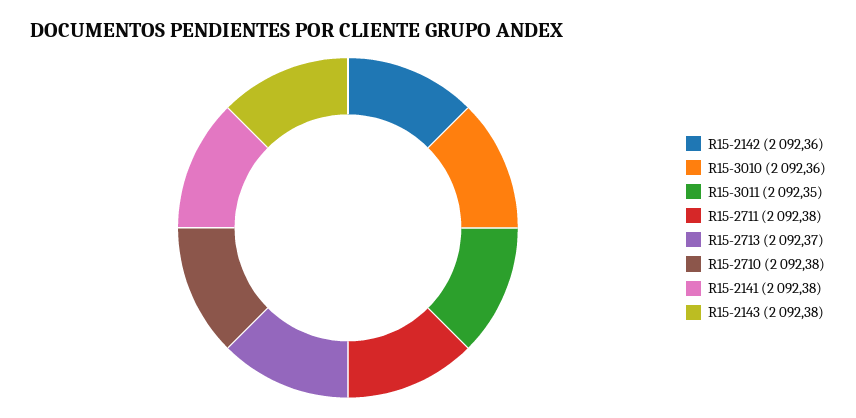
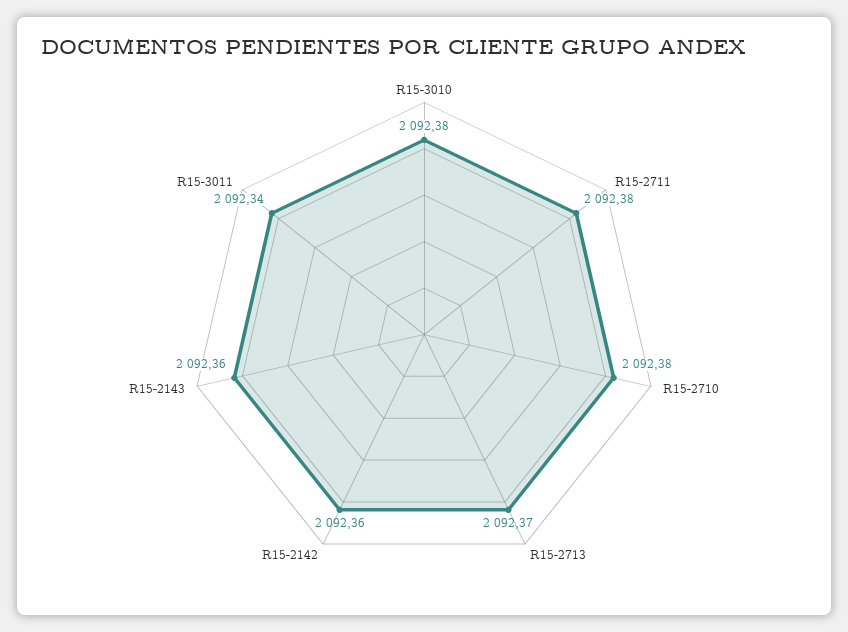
R15-3010: 2092.36 -> 2092.38
R15-3011: 2092.35 -> 2092.34
R15-2141: 2092.38 -> none
R15-2143: 2092.38 -> 2092.36

